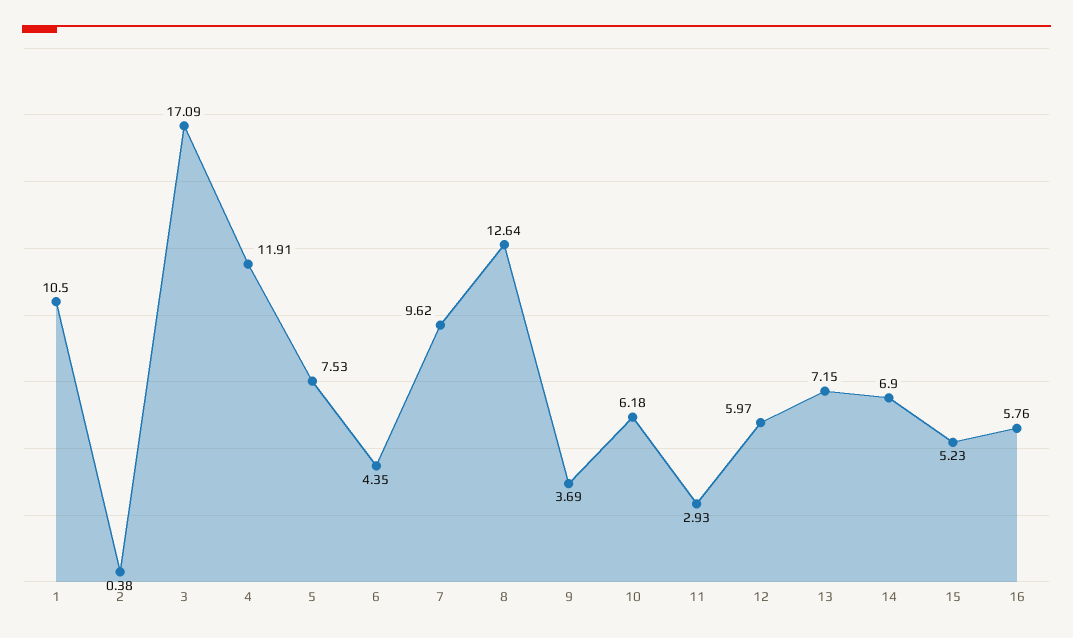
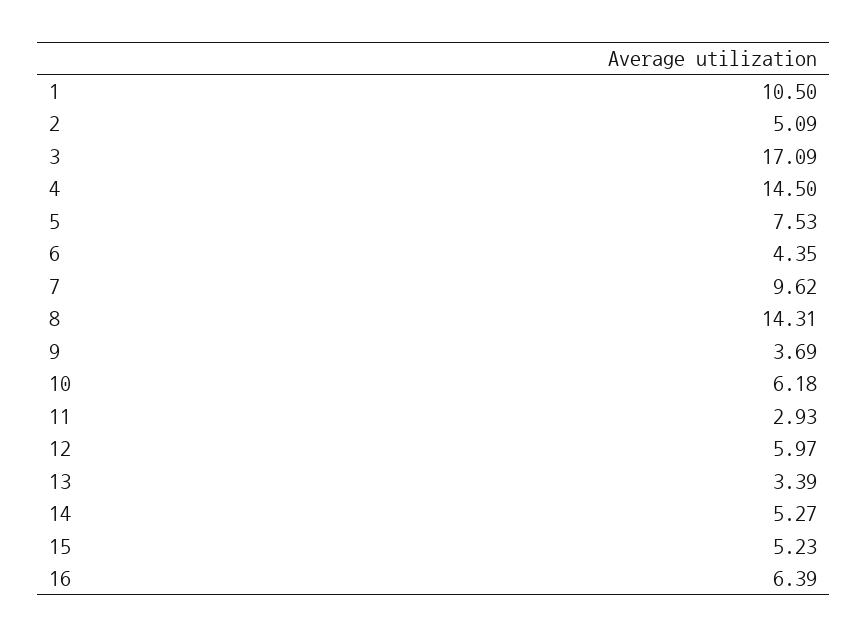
2: 0.38 -> 5.09
4: 11.91 -> 14.5
8: 12.64 -> 14.31
13: 7.15 -> 3.39
14: 6.9 -> 5.27
16: 5.76 -> 6.39

